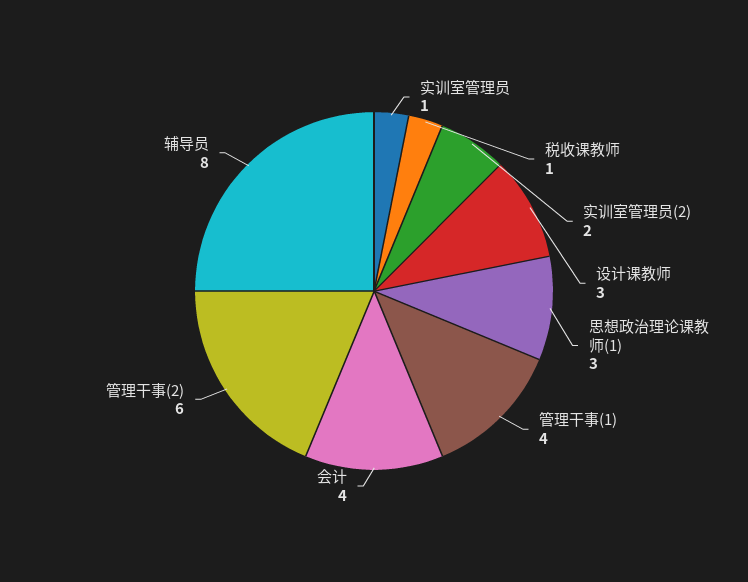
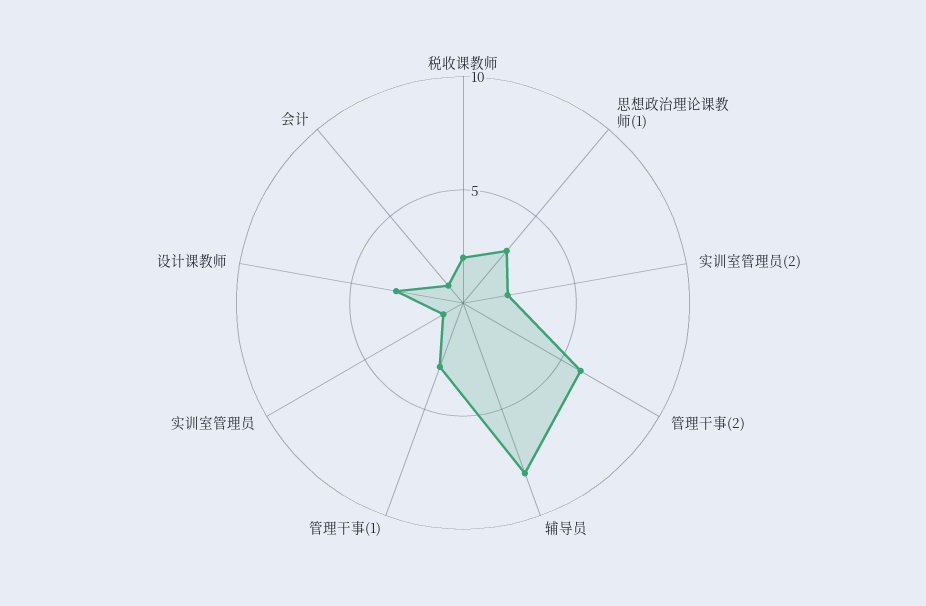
税收课教师: 1 -> 2
管理干事(1): 4 -> 3
会计: 4 -> 1

